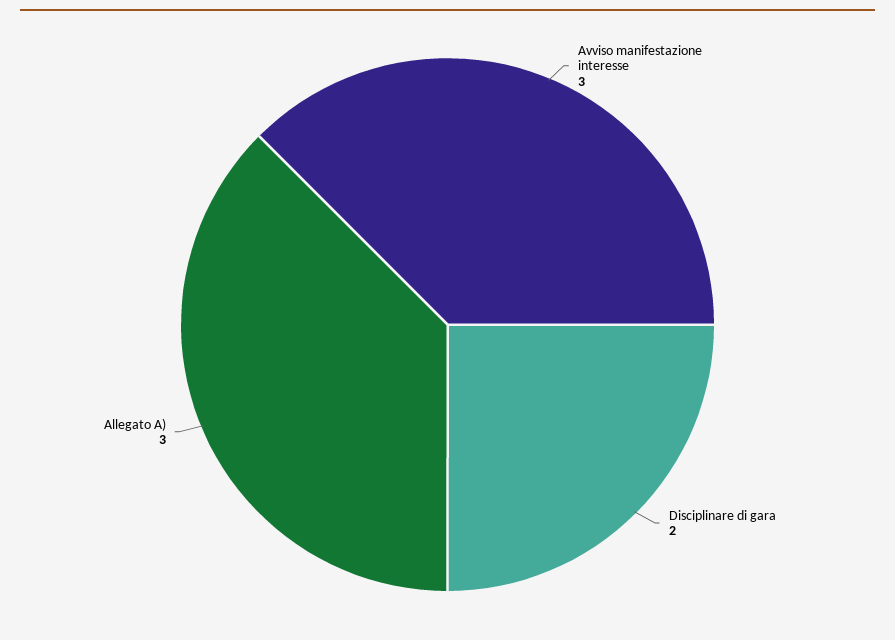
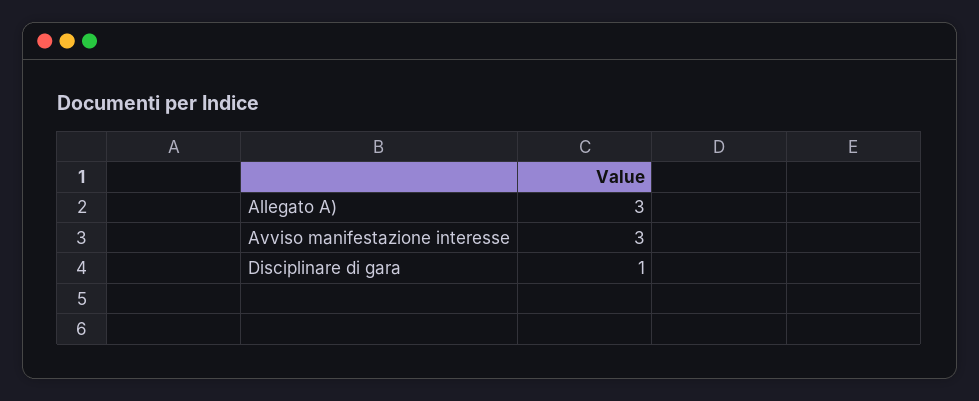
Disciplinare di gara: 2 -> 1

